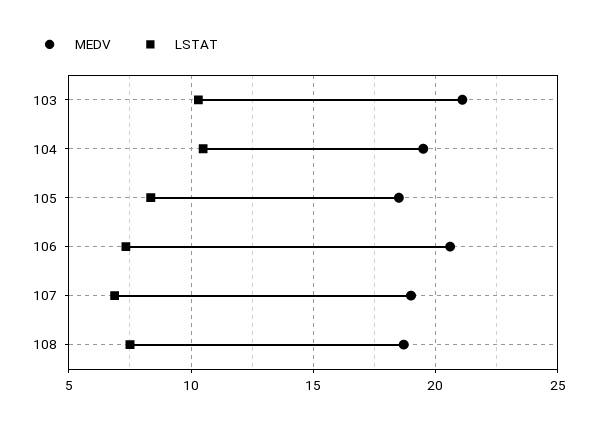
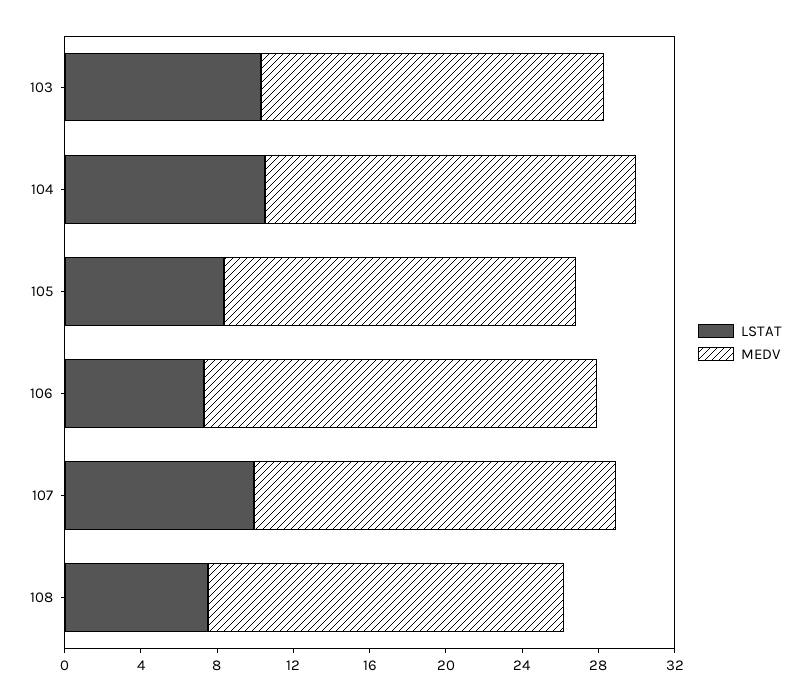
MEDV, 103: 21 -> 18
LSTAT, 107: 7 -> 10

